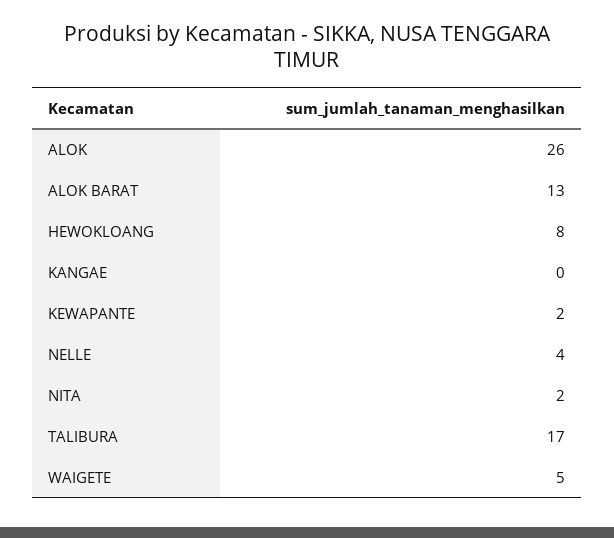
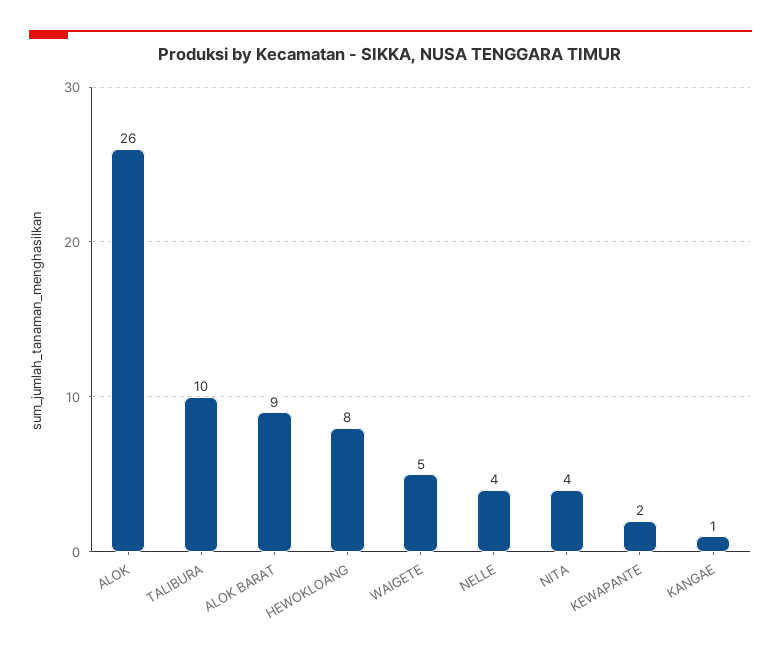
ALOK BARAT: 13 -> 9
KANGAE: 0 -> 1
NITA: 2 -> 4
TALIBURA: 17 -> 10

